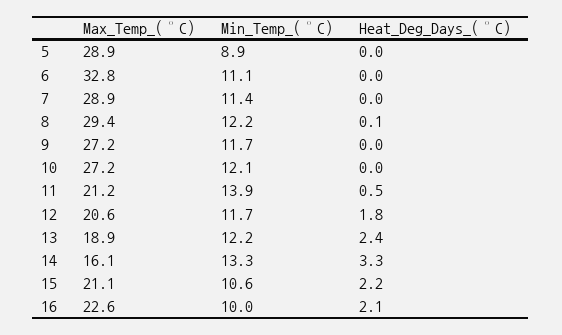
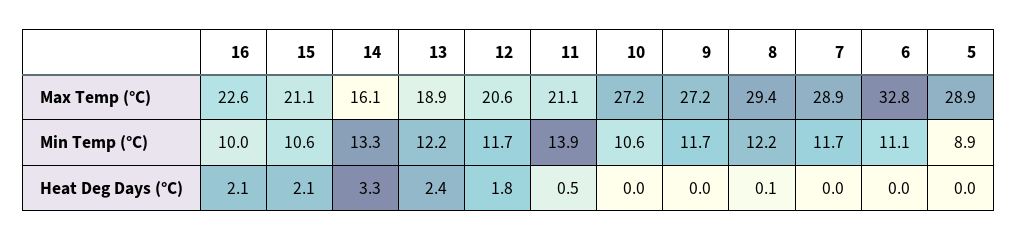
Min_Temp_(°C), 7: 11.4 -> 11.7
Min_Temp_(°C), 10: 12.1 -> 10.6
Max_Temp_(°C), 11: 21.2 -> 21.1
Heat_Deg_Days_(°C), 15: 2.2 -> 2.1

